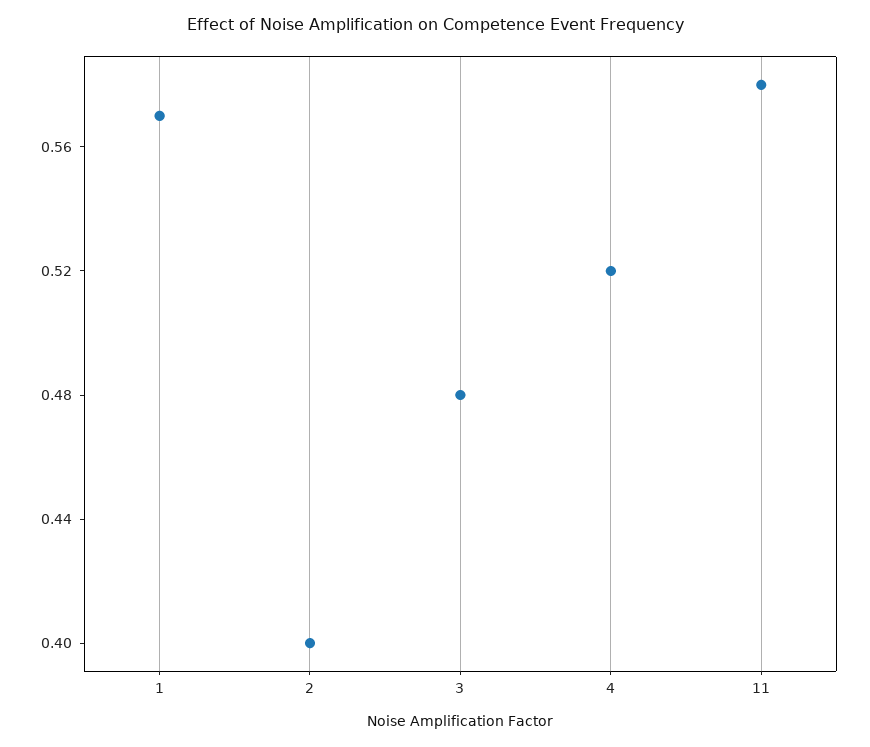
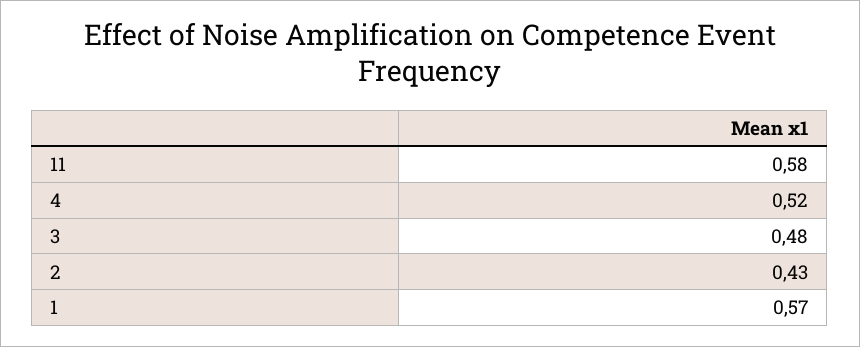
2: 0.4 -> 0.43

